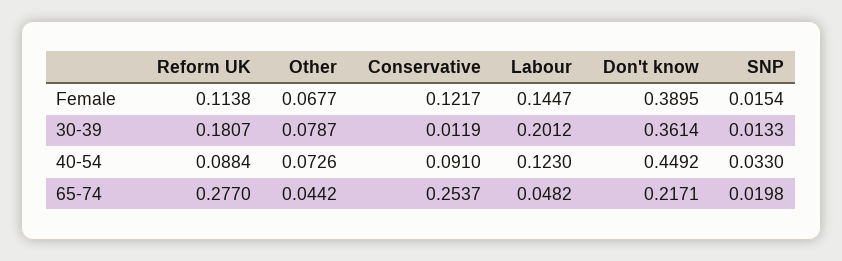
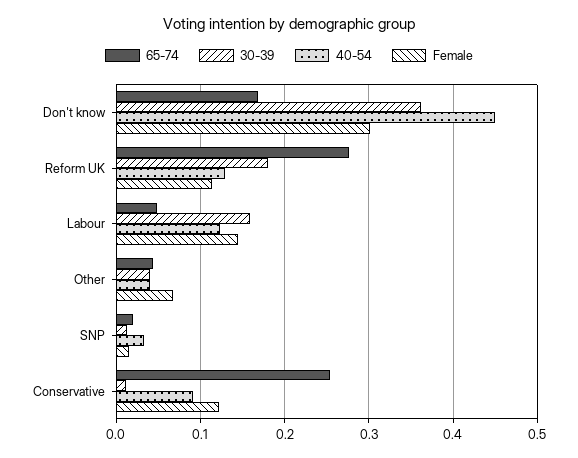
Female, Don't know: 0.3895 -> 0.3
30-39, Other: 0.0787 -> 0.04
30-39, Labour: 0.2012 -> 0.16
40-54, Reform UK: 0.0884 -> 0.13
40-54, Other: 0.0726 -> 0.04
65-74, Don't know: 0.2171 -> 0.17

